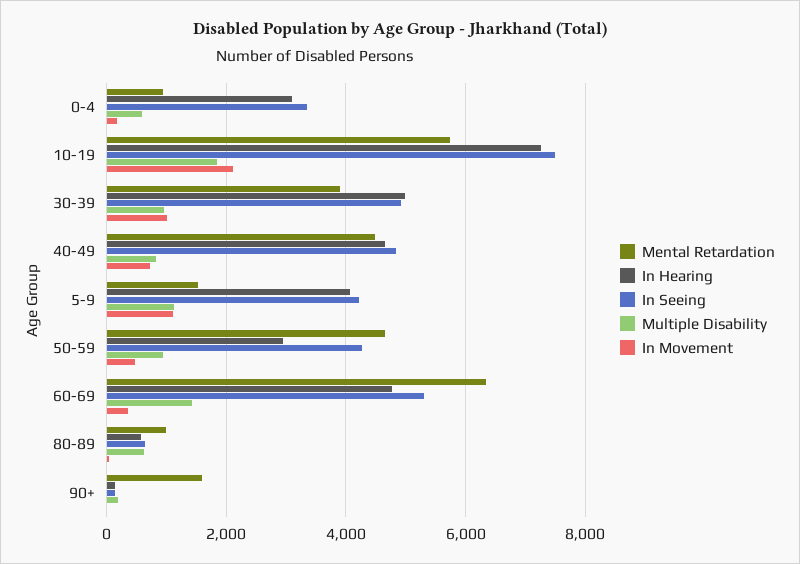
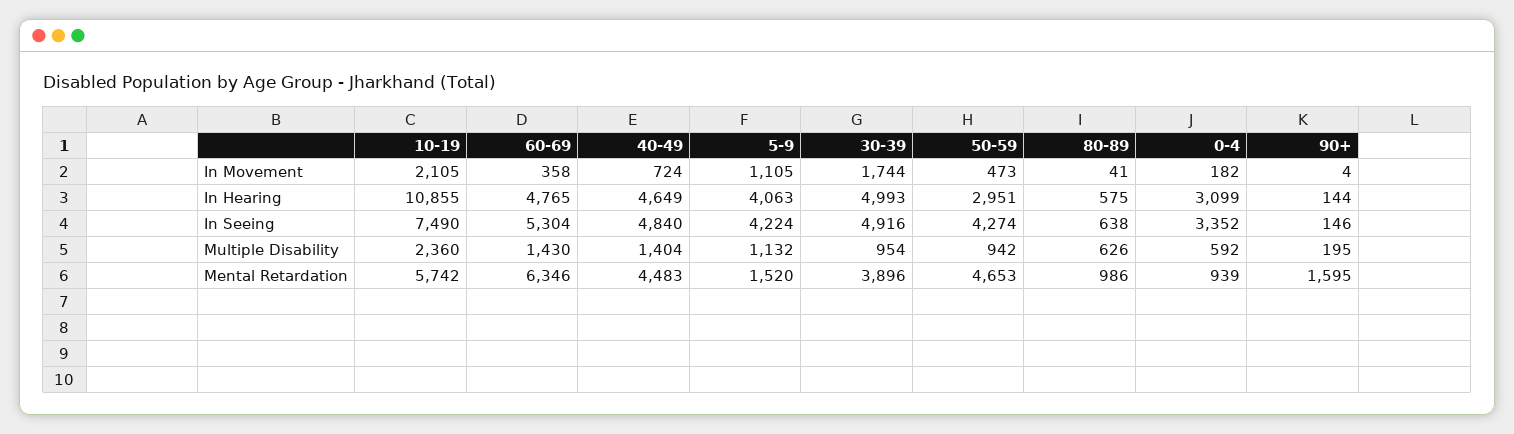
In Hearing, 10-19: 7200 -> 10855
Multiple Disability, 10-19: 1800 -> 2360
In Movement, 30-39: 1000 -> 1744
Multiple Disability, 40-49: 800 -> 1404

